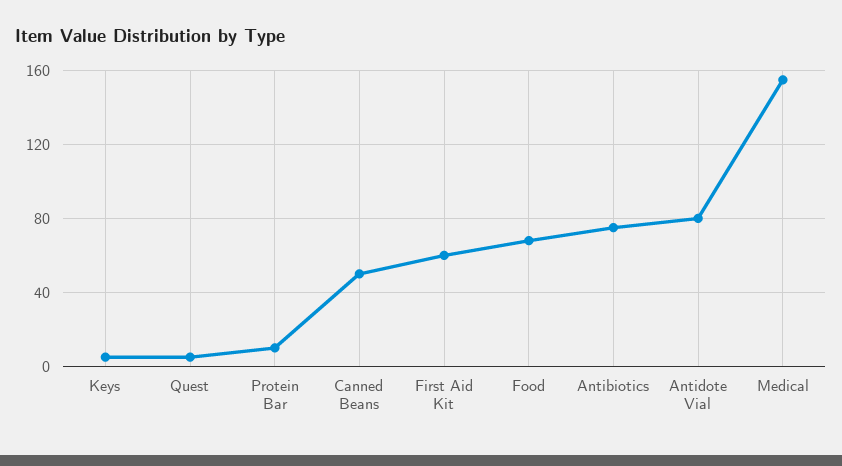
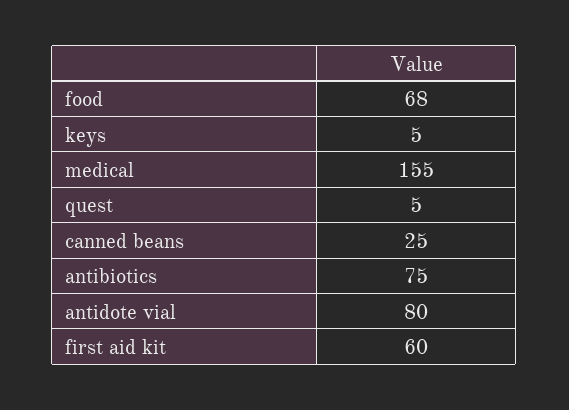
Protein Bar: 10 -> none
Canned Beans: 50 -> 25

